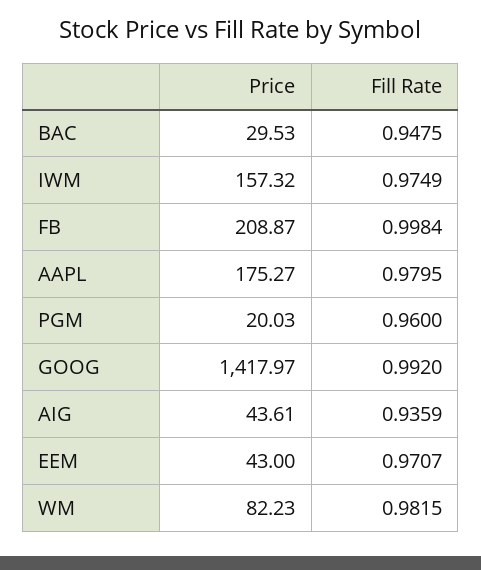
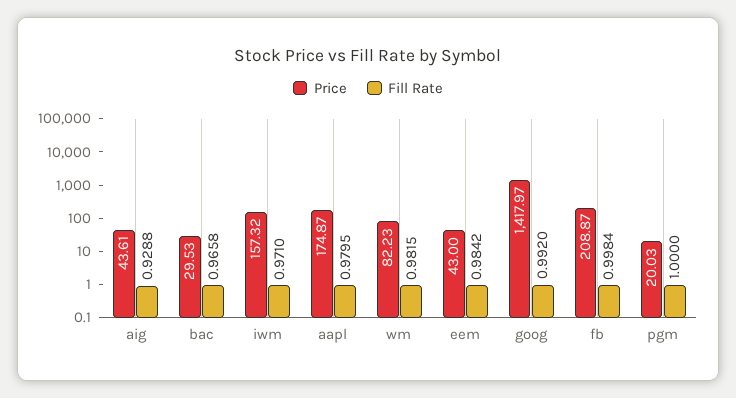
Fill Rate, BAC: 0.9475 -> 0.9658
Fill Rate, IWM: 0.9749 -> 0.971
Price, AAPL: 175.27 -> 174.87
Fill Rate, PGM: 0.96 -> 1
Fill Rate, AIG: 0.9359 -> 0.9288
Fill Rate, EEM: 0.9707 -> 0.9842

